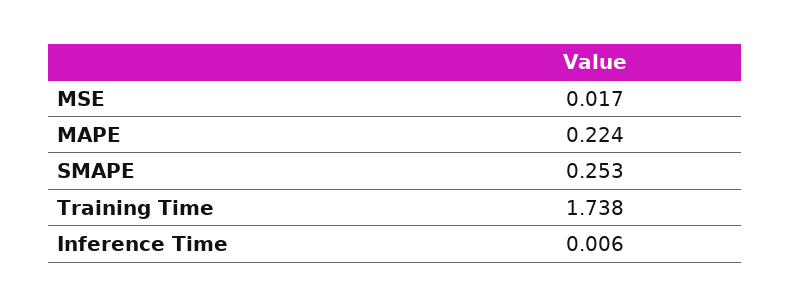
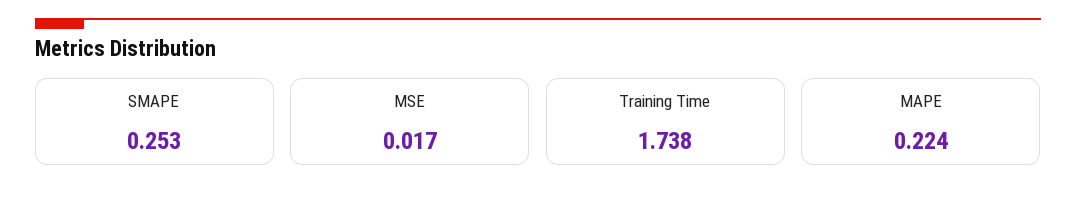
Inference Time: 0.006 -> none

